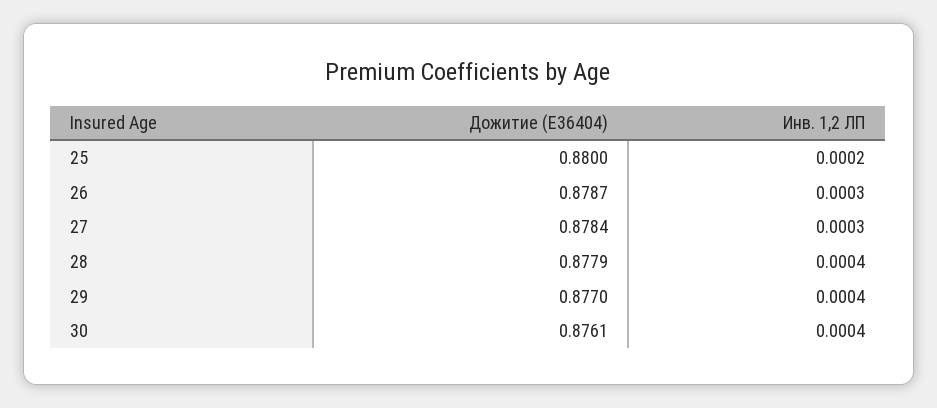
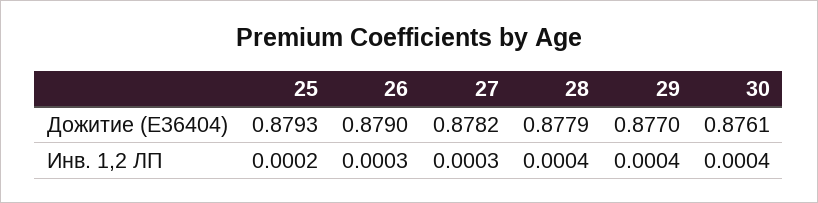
Дожитие (E36404), 25: 0.88 -> 0.8793
Дожитие (E36404), 26: 0.8787 -> 0.879
Дожитие (E36404), 27: 0.8784 -> 0.8782

